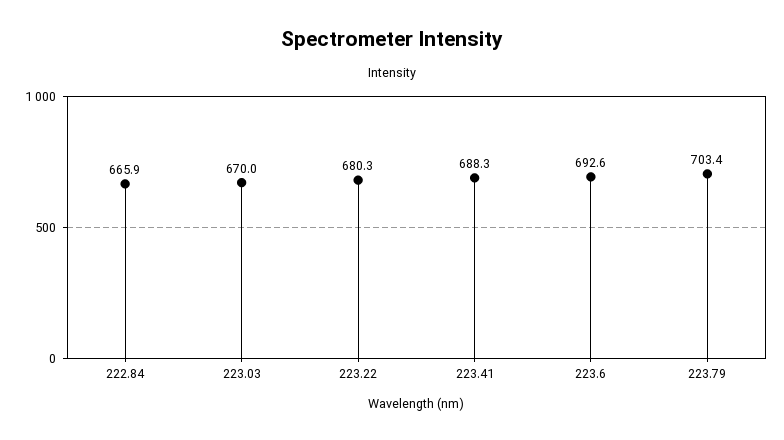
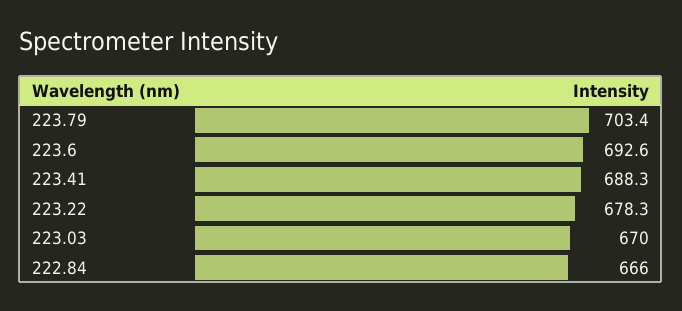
222.84: 665.9 -> 666
223.22: 680.3 -> 678.3

